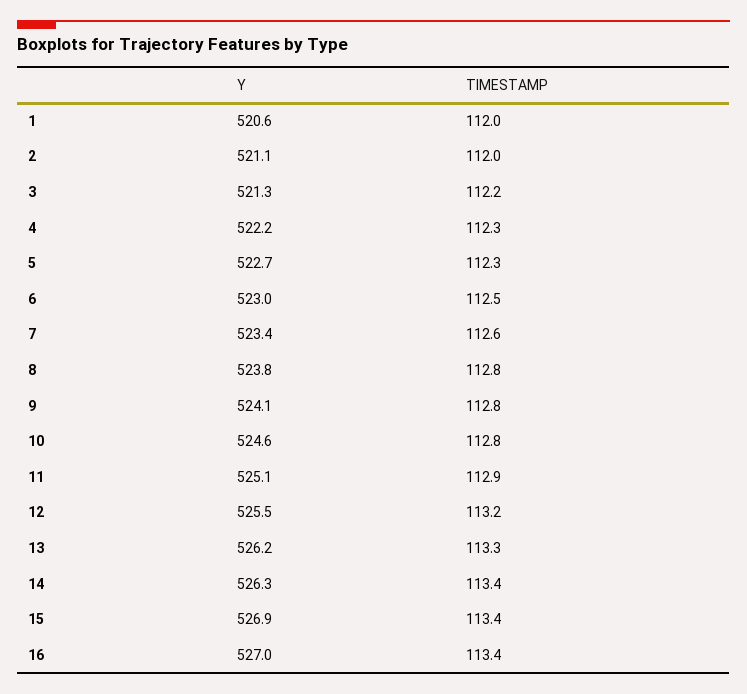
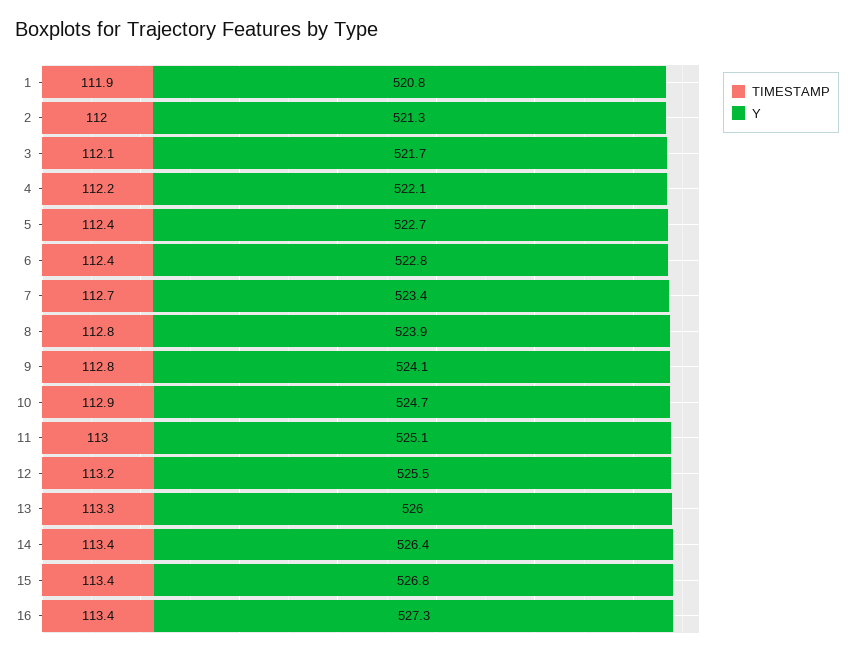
Y, 1: 520.6 -> 520.8
TIMESTAMP, 1: 112 -> 111.9
Y, 2: 521.1 -> 521.3
Y, 3: 521.3 -> 521.7
TIMESTAMP, 3: 112.2 -> 112.1
Y, 4: 522.2 -> 522.1
TIMESTAMP, 4: 112.3 -> 112.2
TIMESTAMP, 5: 112.3 -> 112.4
Y, 6: 523 -> 522.8
TIMESTAMP, 6: 112.5 -> 112.4
TIMESTAMP, 7: 112.6 -> 112.7
Y, 8: 523.8 -> 523.9
Y, 10: 524.6 -> 524.7
TIMESTAMP, 10: 112.8 -> 112.9
TIMESTAMP, 11: 112.9 -> 113
Y, 13: 526.2 -> 526
Y, 14: 526.3 -> 526.4
Y, 15: 526.9 -> 526.8
Y, 16: 527 -> 527.3

